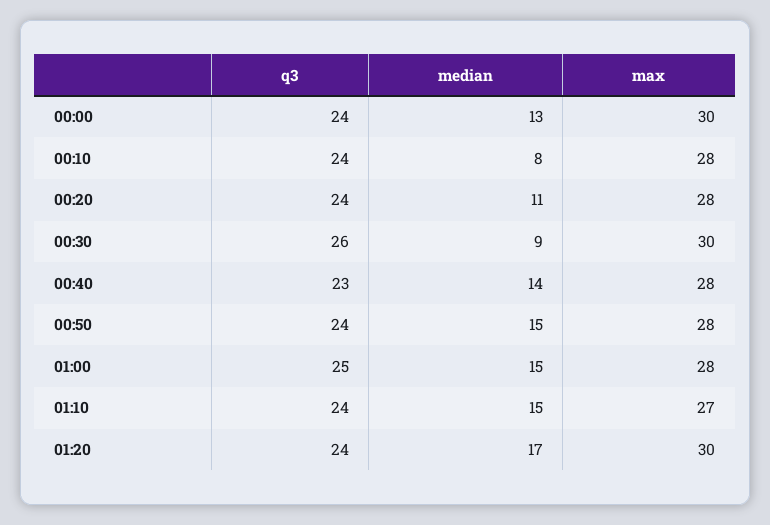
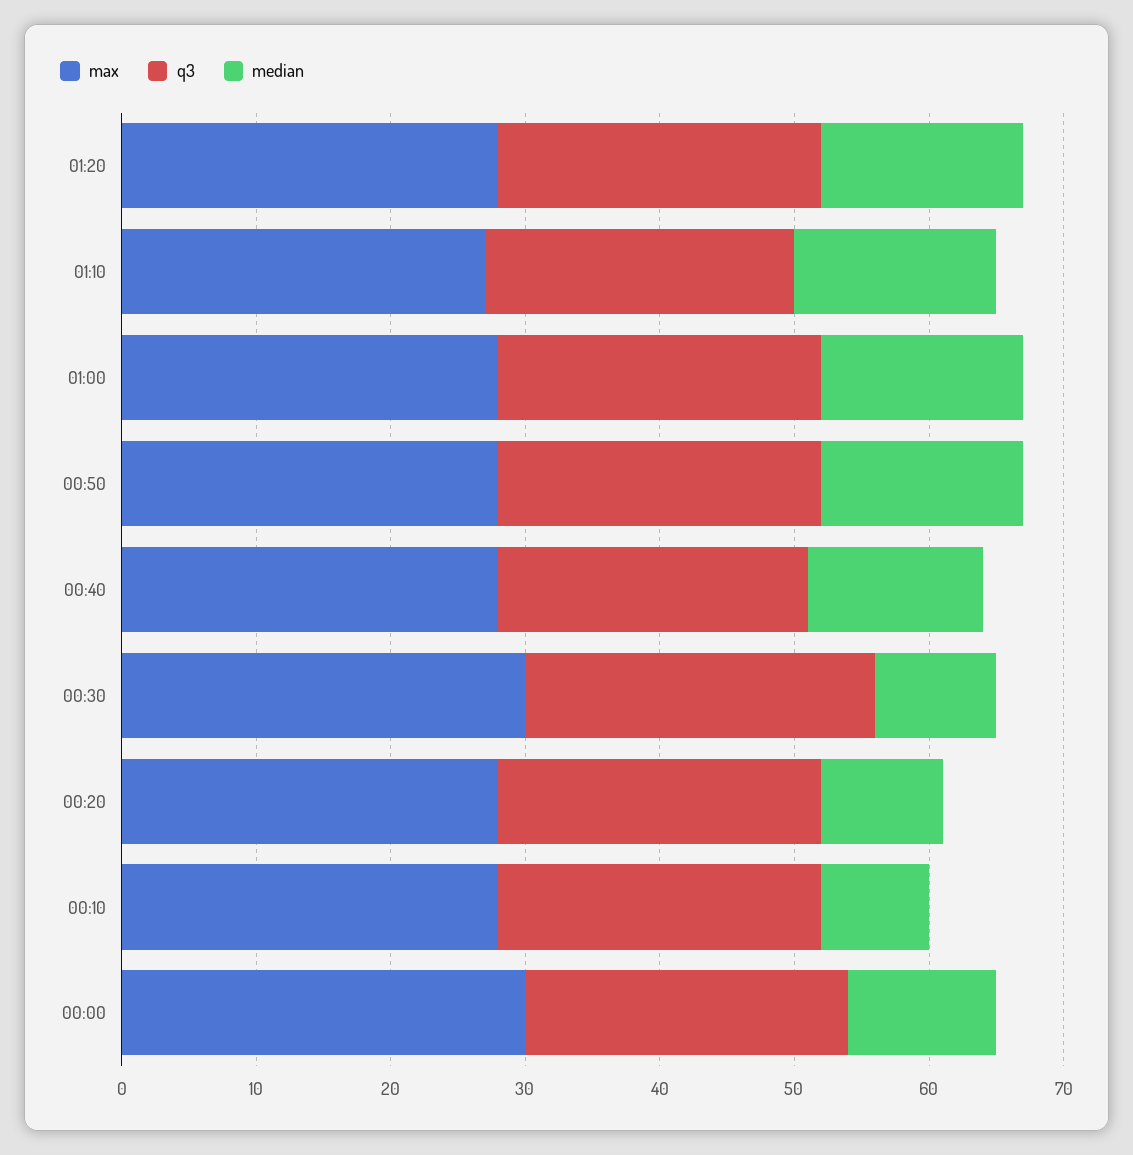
median, 00:00: 13 -> 11
median, 00:20: 11 -> 9
median, 00:40: 14 -> 13
q3, 01:00: 25 -> 24
q3, 01:10: 24 -> 23
median, 01:20: 17 -> 15
max, 01:20: 30 -> 28

